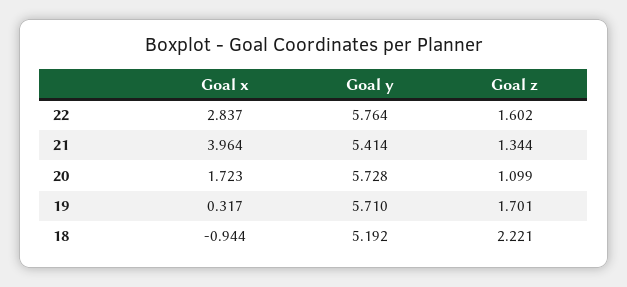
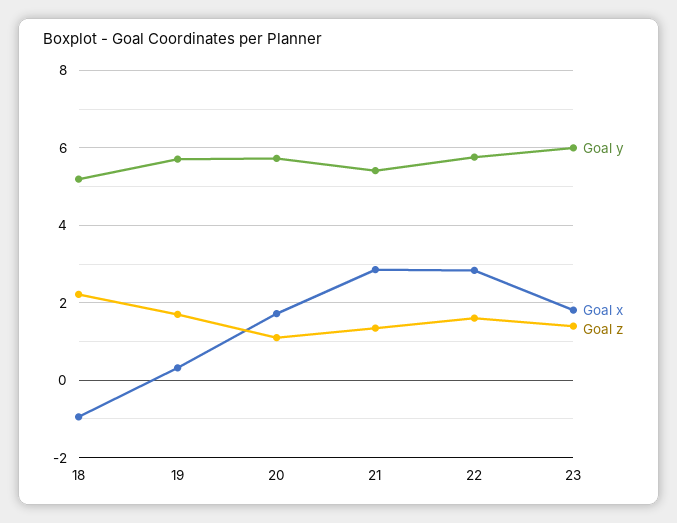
Goal x, 21: 3.964 -> 2.8
Goal y, 23: none -> 6
Goal x, 23: none -> 1.8
Goal z, 23: none -> 1.4

